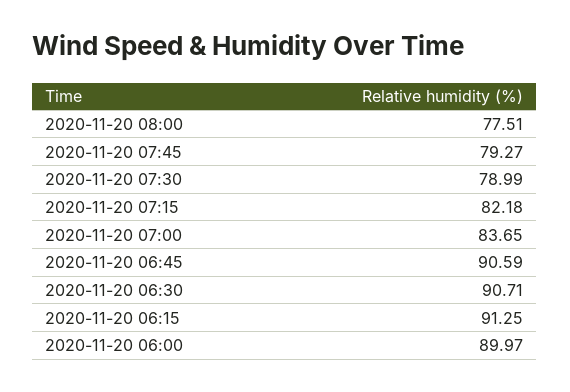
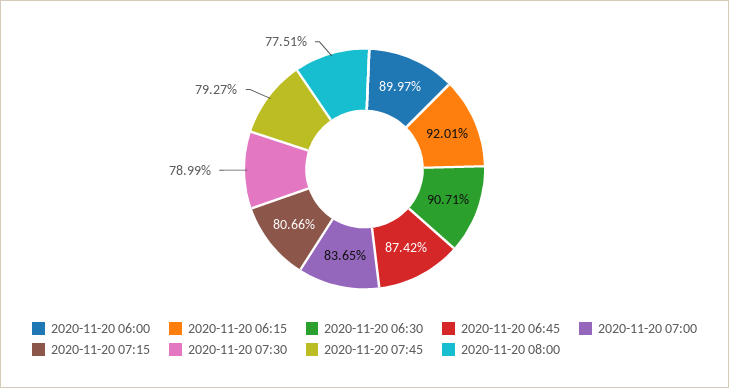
2020-11-20 07:15: 82.18 -> 80.66
2020-11-20 06:45: 90.59 -> 87.42
2020-11-20 06:15: 91.25 -> 92.01

